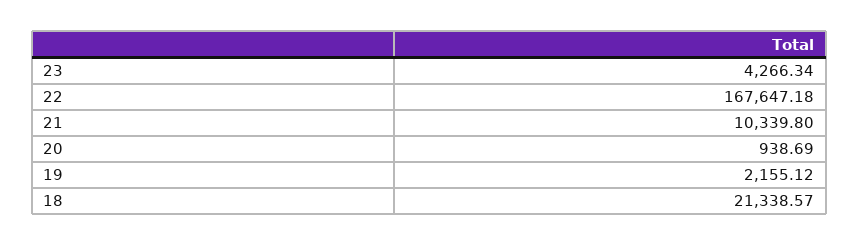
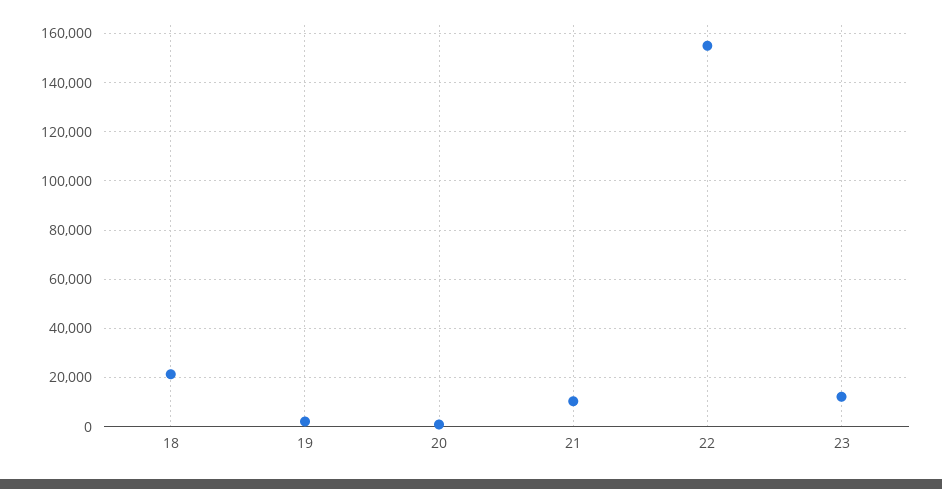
23: 4266.34 -> 12500
22: 167647.18 -> 155000

